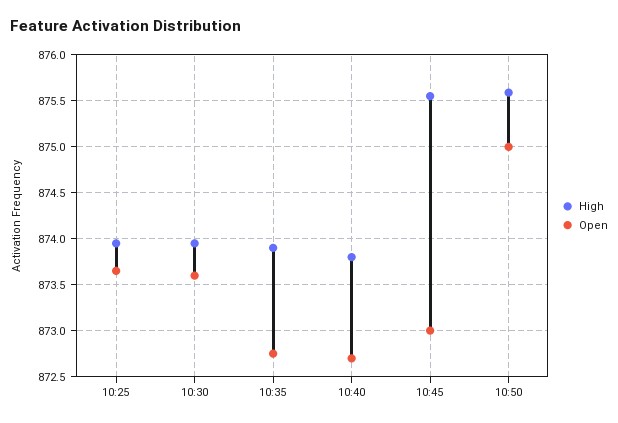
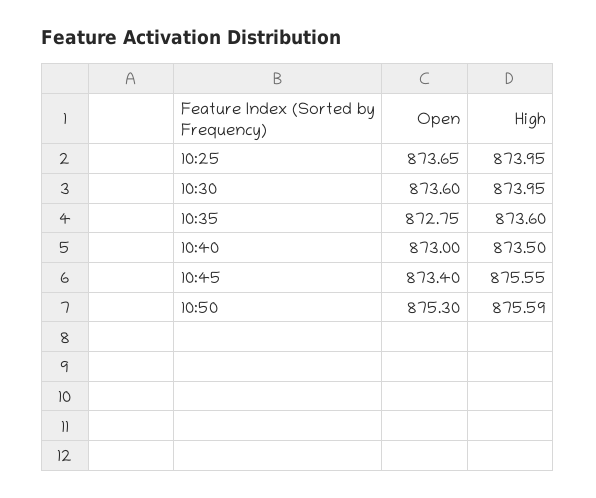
High, 10:35: 873.9 -> 873.6
High, 10:40: 873.8 -> 873.5
Open, 10:40: 872.7 -> 873
Open, 10:45: 873 -> 873.4
Open, 10:50: 875 -> 875.3

